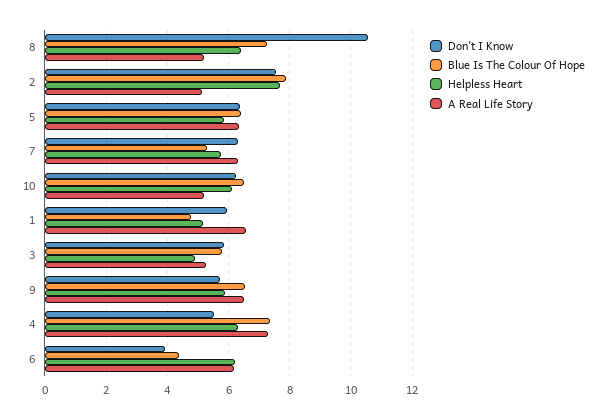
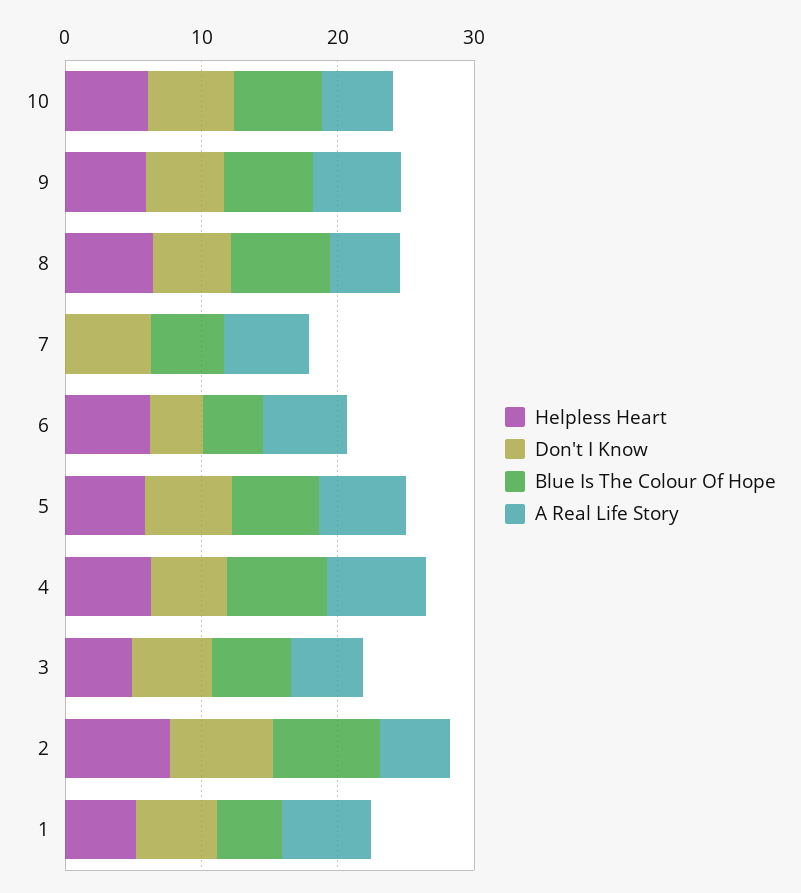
Don't I Know, 8: 10.6 -> 6
Helpless Heart, 7: 5.8 -> 0

